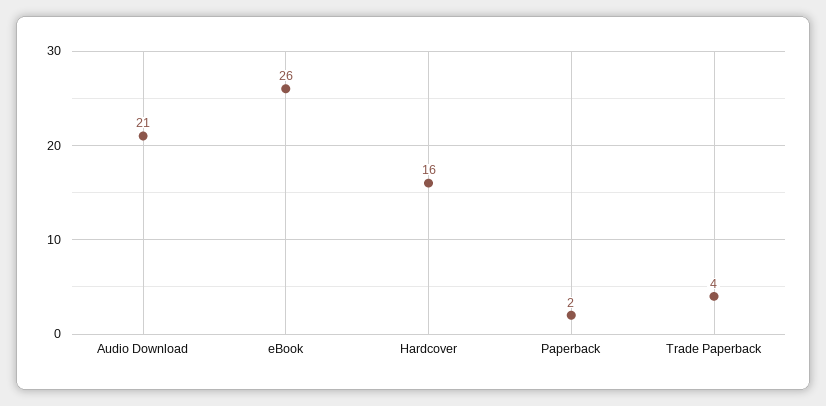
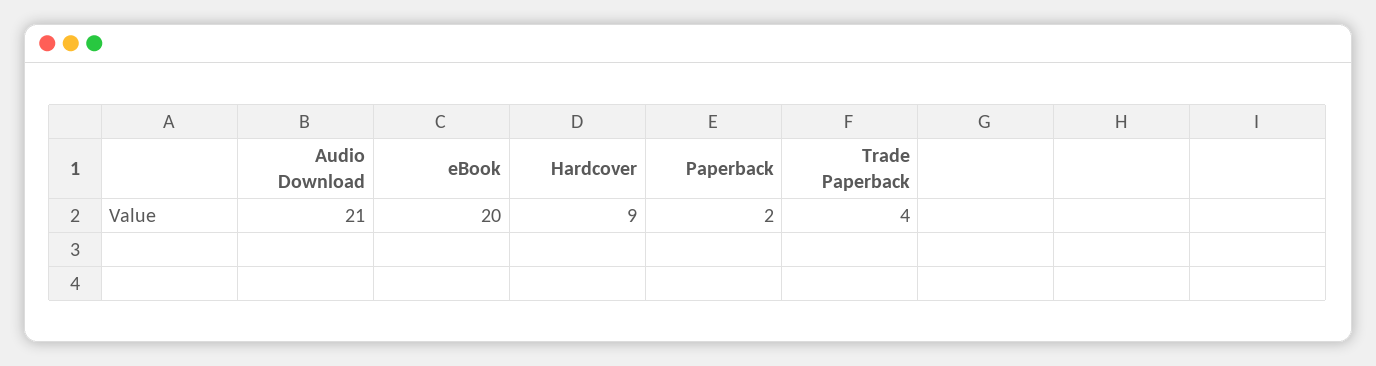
eBook: 26 -> 20
Hardcover: 16 -> 9

